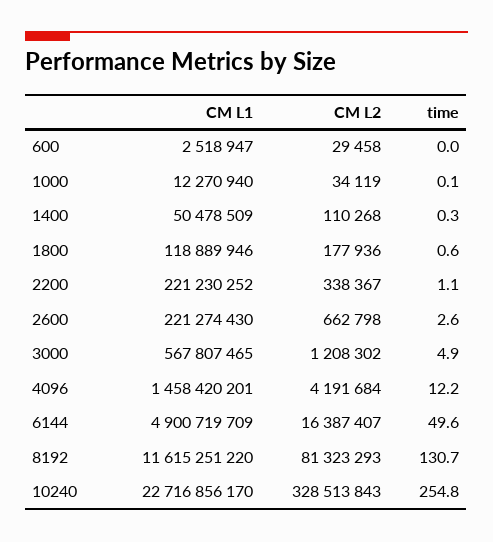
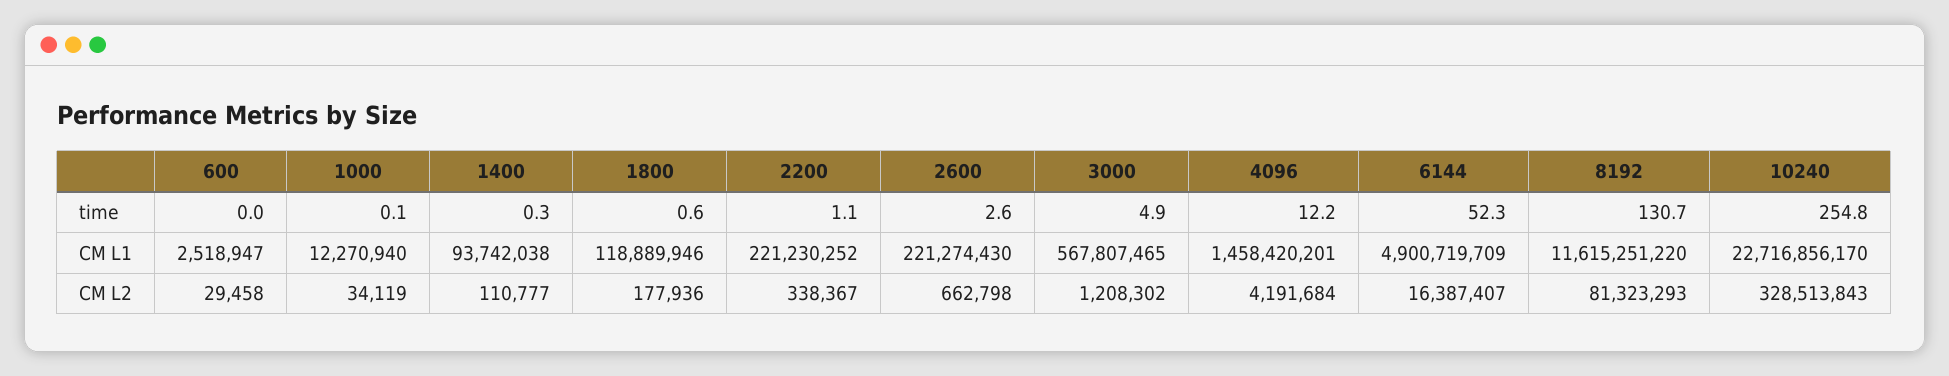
CM L1, 1400: 50478509 -> 93742038
CM L2, 1400: 110268 -> 110777
time, 6144: 49.6 -> 52.3

